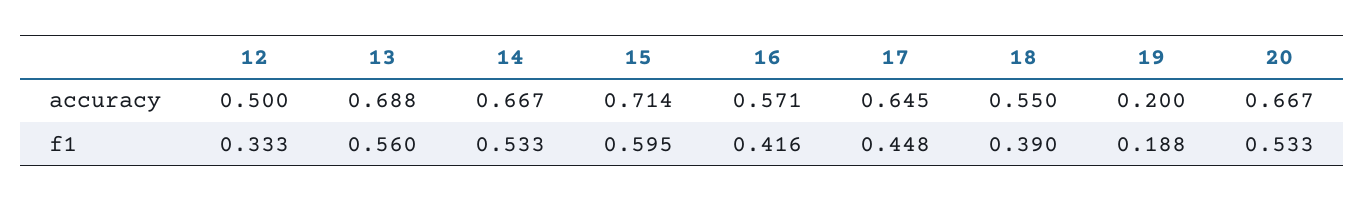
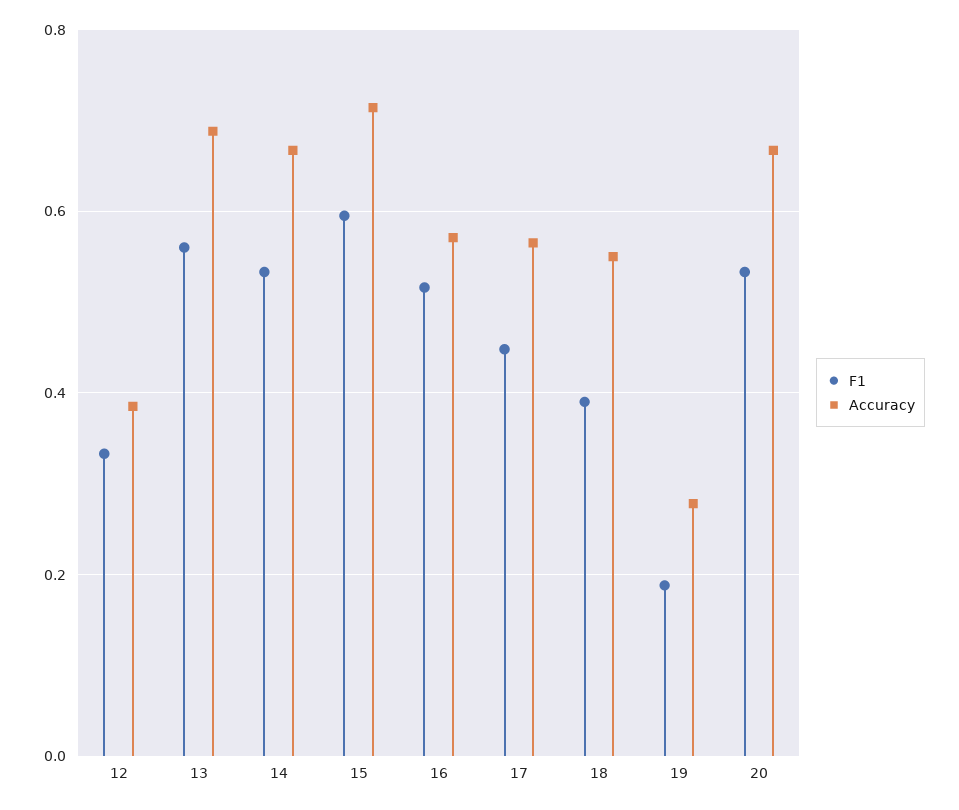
accuracy, 12: 0.5 -> 0.38
accuracy, 17: 0.645 -> 0.56
accuracy, 19: 0.2 -> 0.28
f1, 16: 0.416 -> 0.52

